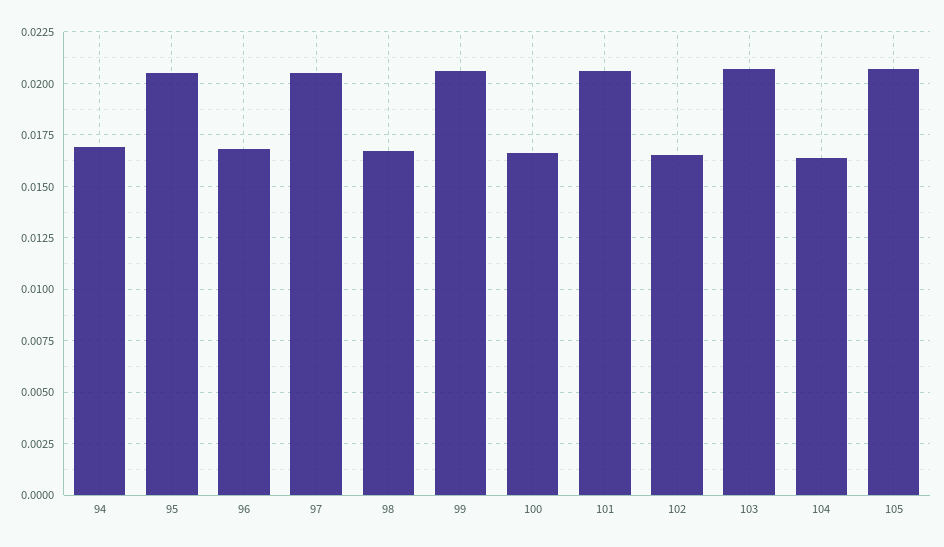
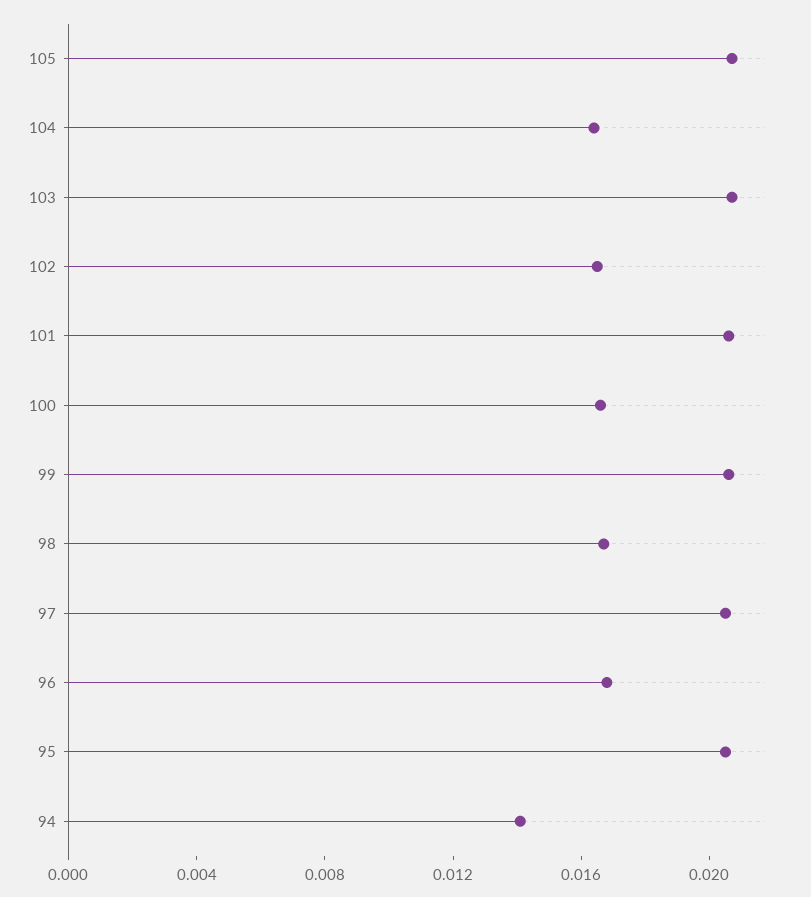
94: 0.017 -> 0.014

